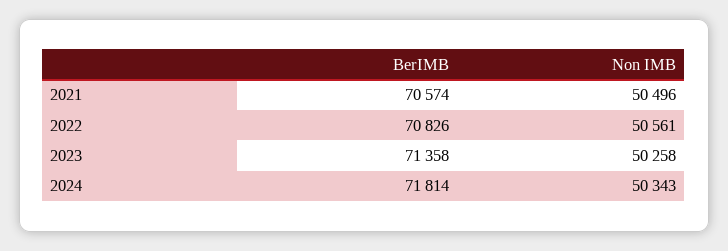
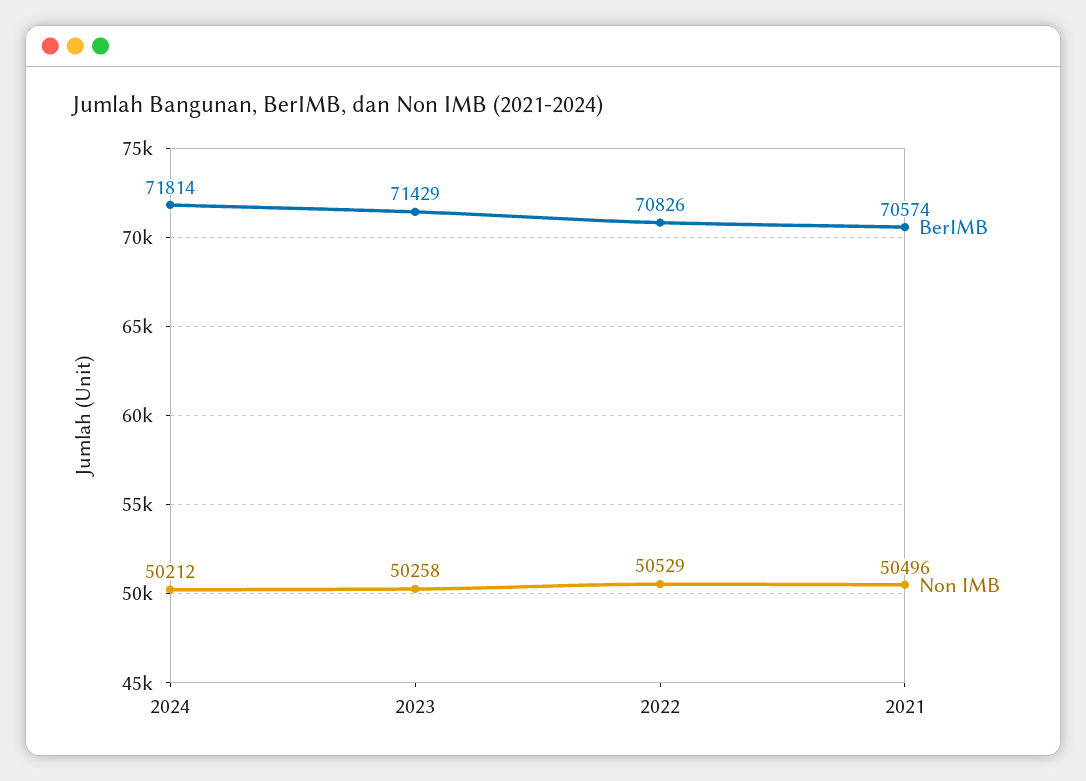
Non IMB, 2022: 50561 -> 50529
BerIMB, 2023: 71358 -> 71429
Non IMB, 2024: 50343 -> 50212

